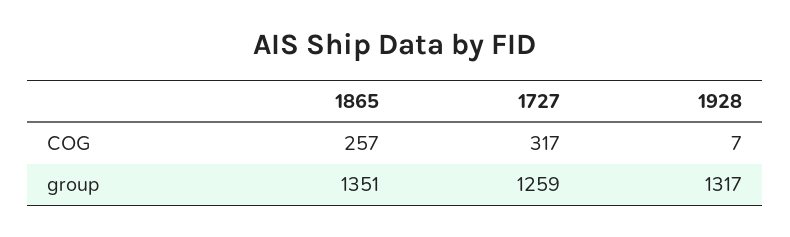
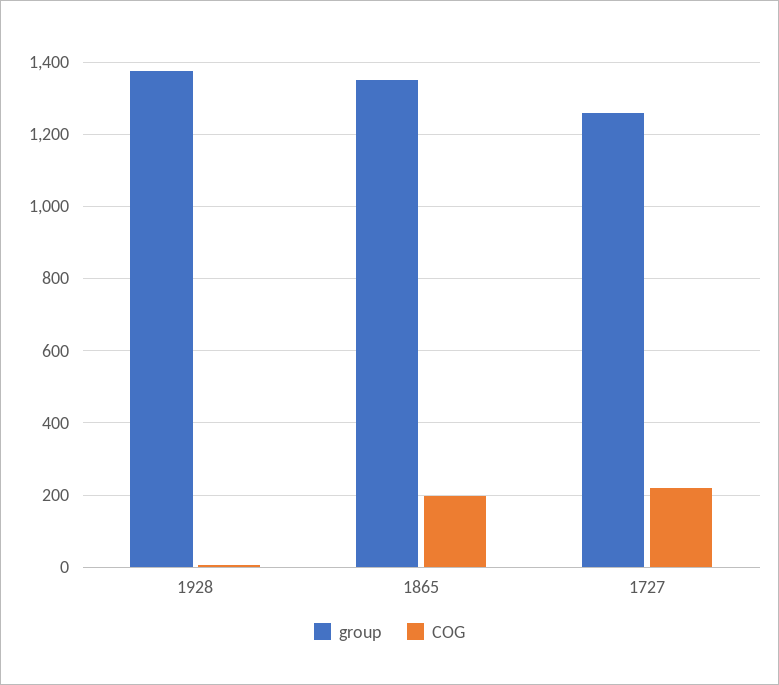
COG, 1865: 257 -> 200
COG, 1727: 317 -> 220
group, 1928: 1317 -> 1380

